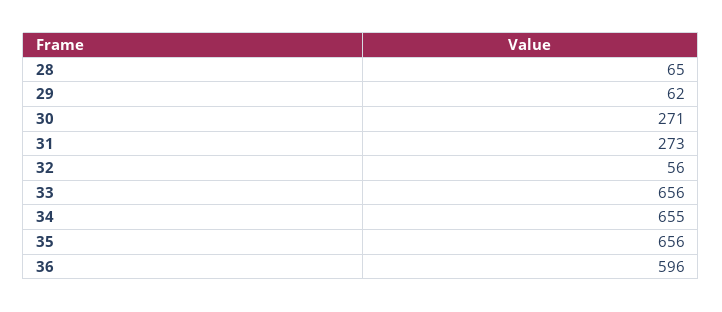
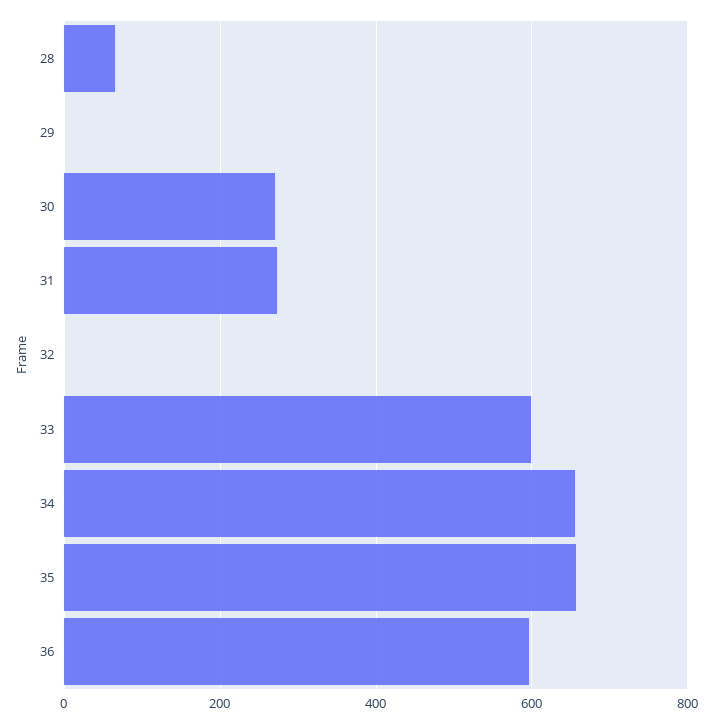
29: 62 -> 0
32: 56 -> 0
33: 656 -> 600

